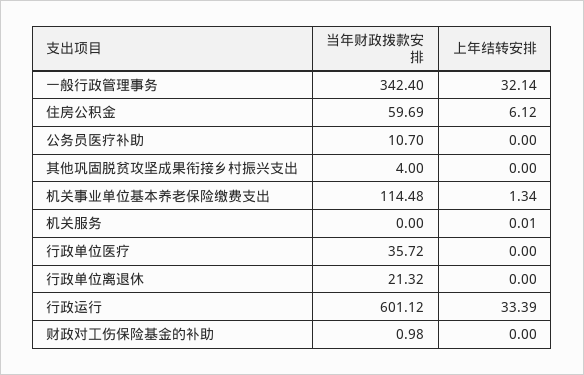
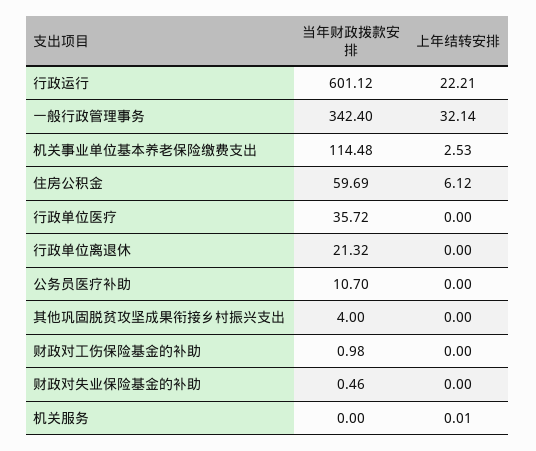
上年结转安排, 机关事业单位基本养老保险缴费支出: 1.34 -> 2.53
上年结转安排, 行政运行: 33.39 -> 22.21
当年财政拨款安排, 财政对失业保险基金的补助: none -> 0.46
上年结转安排, 财政对失业保险基金的补助: none -> 0

